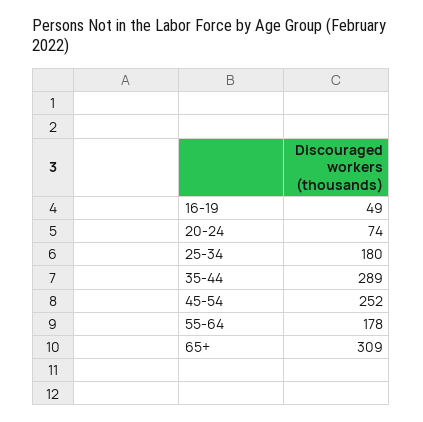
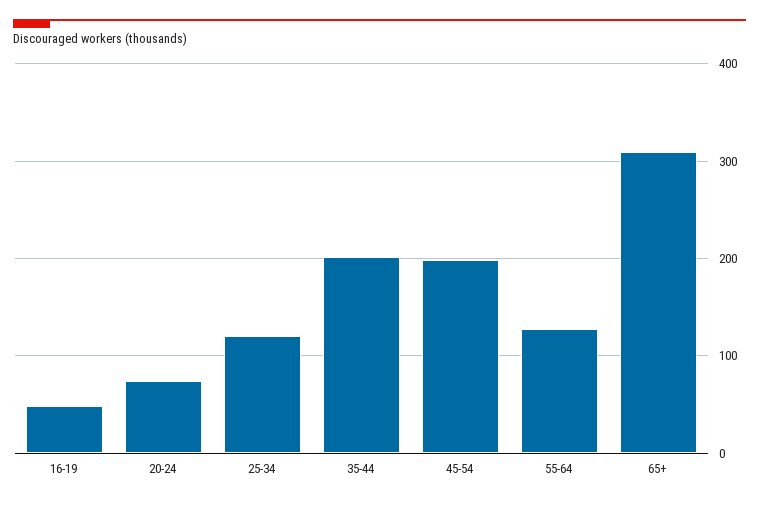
25-34: 180 -> 120
35-44: 289 -> 200
45-54: 252 -> 200
55-64: 178 -> 130

